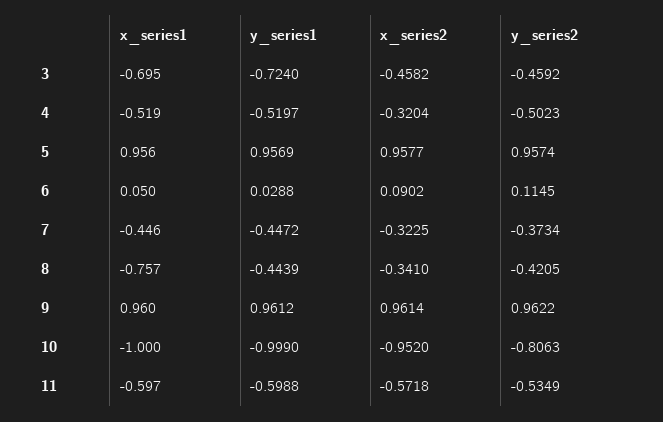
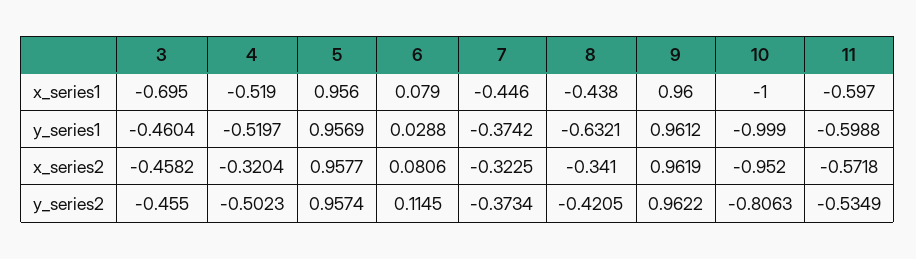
y_series1, 3: -0.724 -> -0.4604
y_series2, 3: -0.4592 -> -0.455
x_series1, 6: 0.05 -> 0.079
x_series2, 6: 0.0902 -> 0.0806
y_series1, 7: -0.4472 -> -0.3742
x_series1, 8: -0.757 -> -0.438
y_series1, 8: -0.4439 -> -0.6321
x_series2, 9: 0.9614 -> 0.9619

